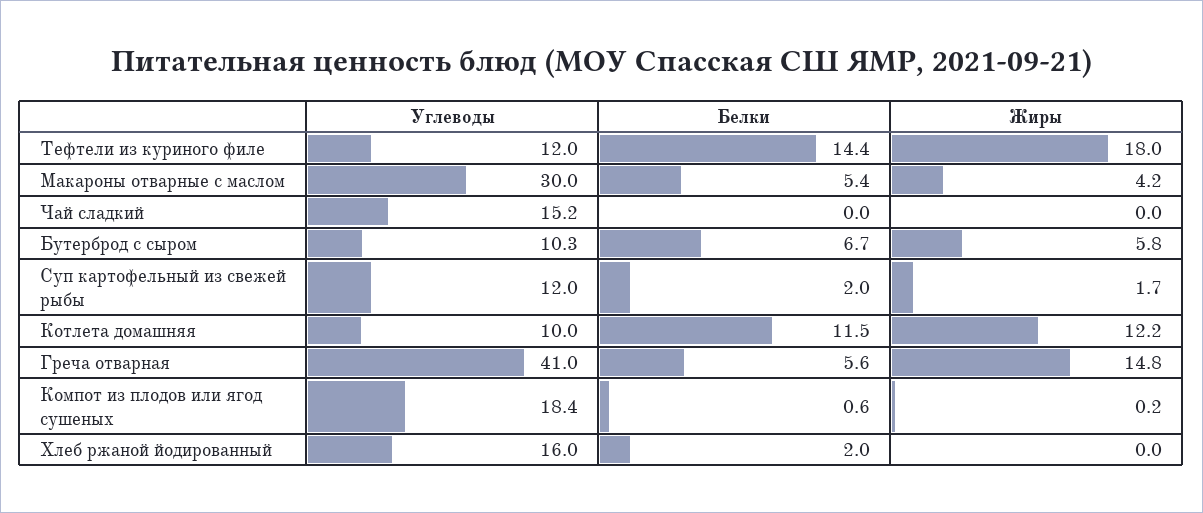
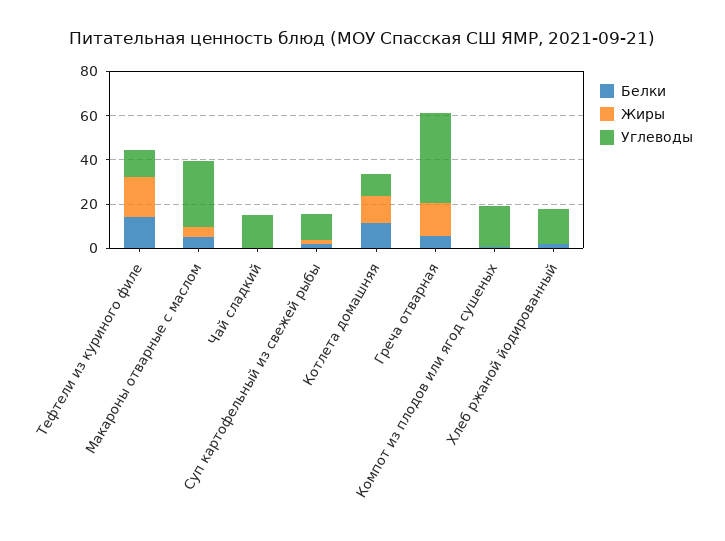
Углеводы, Бутерброд с сыром: 10.3 -> none
Белки, Бутерброд с сыром: 6.7 -> none
Жиры, Бутерброд с сыром: 5.8 -> none

